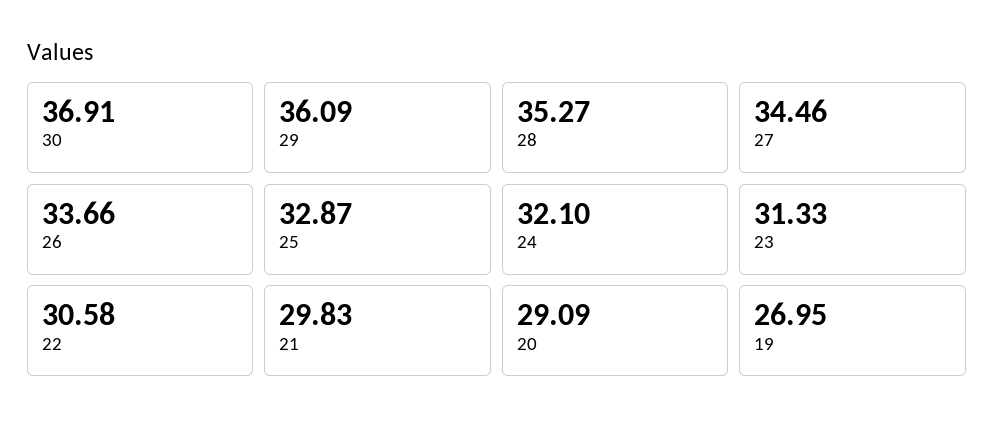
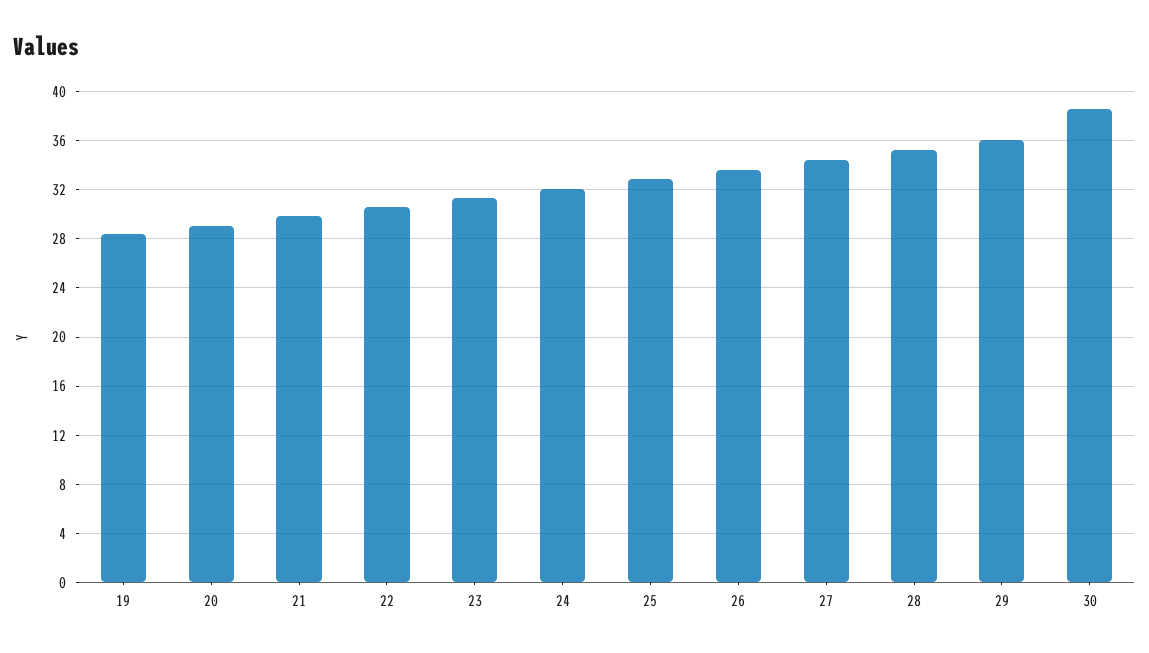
30: 36.91 -> 38.5
19: 26.95 -> 28.5

